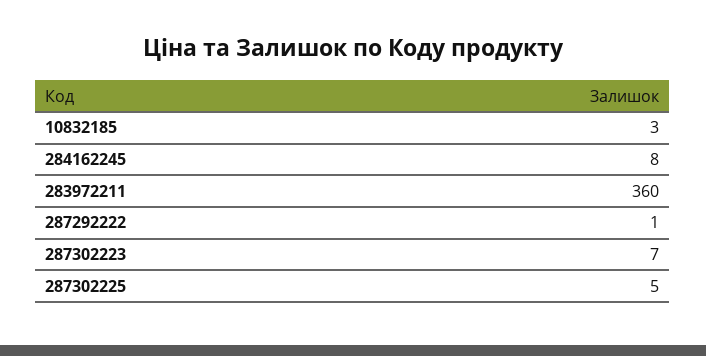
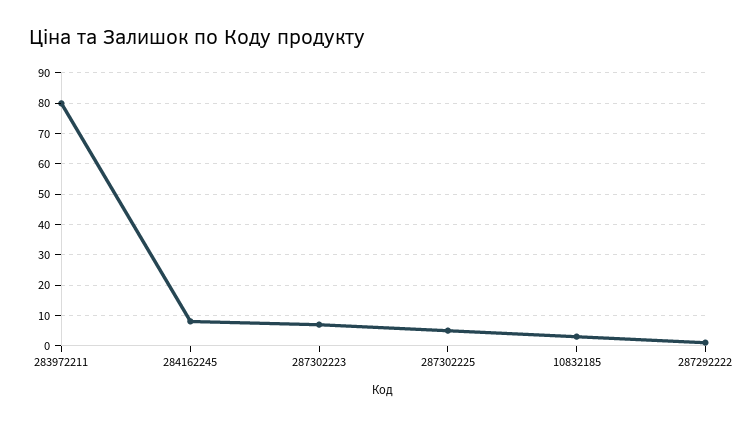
283972211: 360 -> 80

